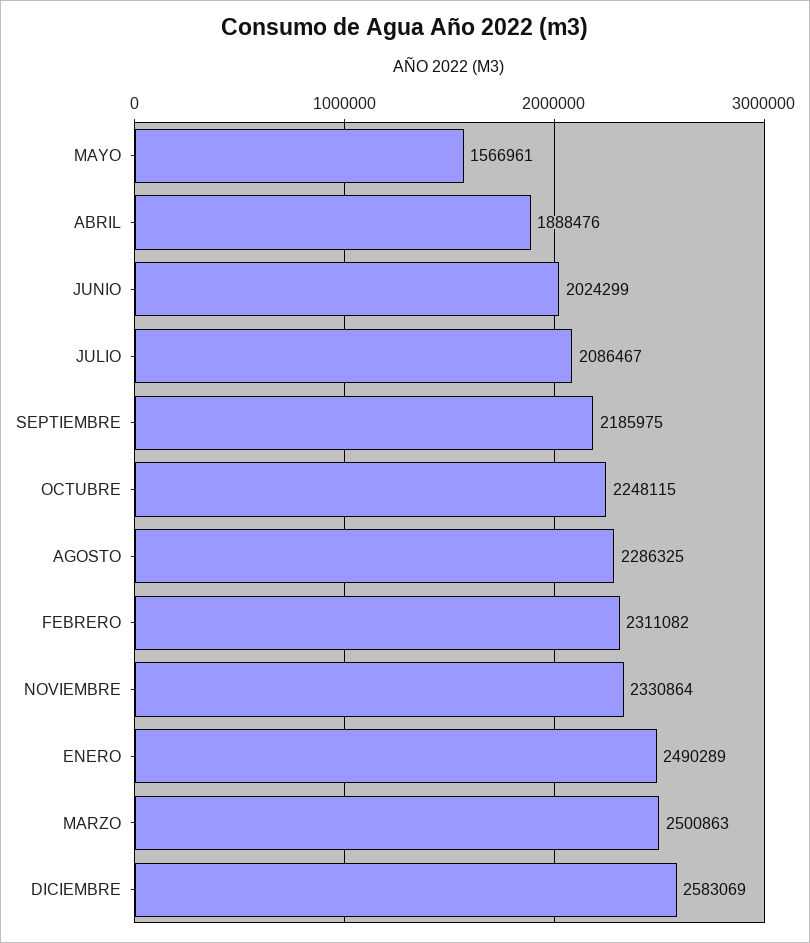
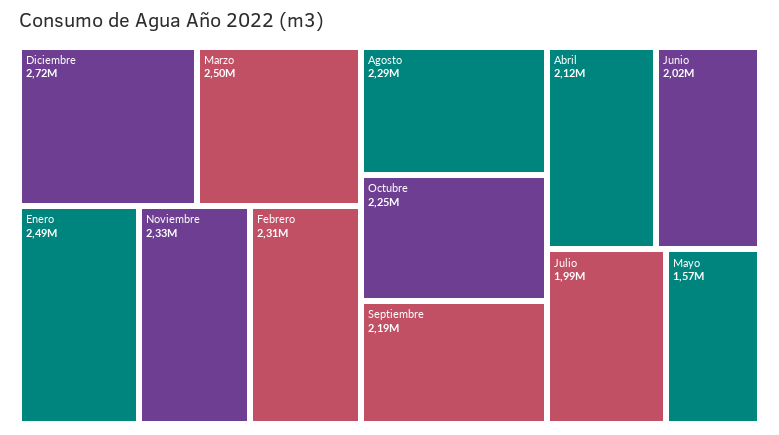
ABRIL: 1888476 -> 2120000
JULIO: 2086467 -> 1990000
DICIEMBRE: 2583069 -> 2720000

